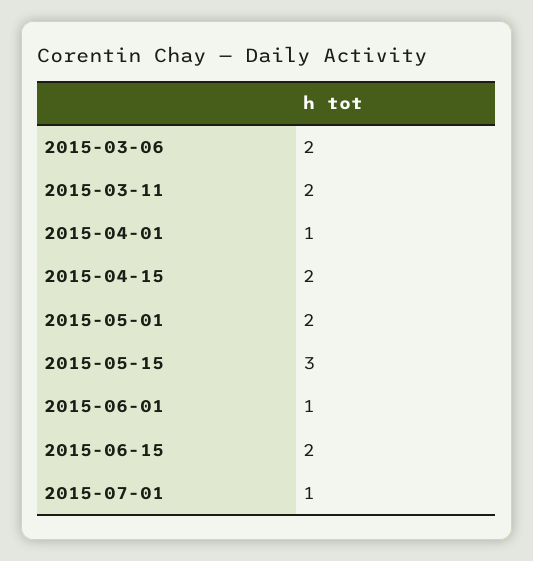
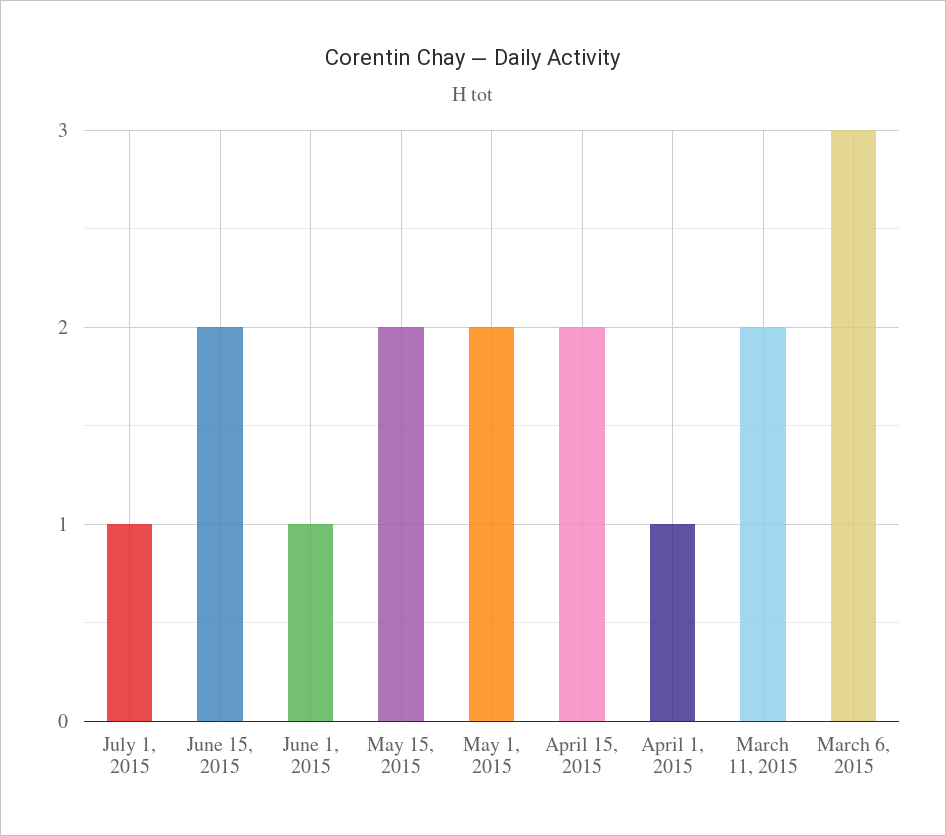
2015-03-06: 2 -> 3
2015-05-15: 3 -> 2

